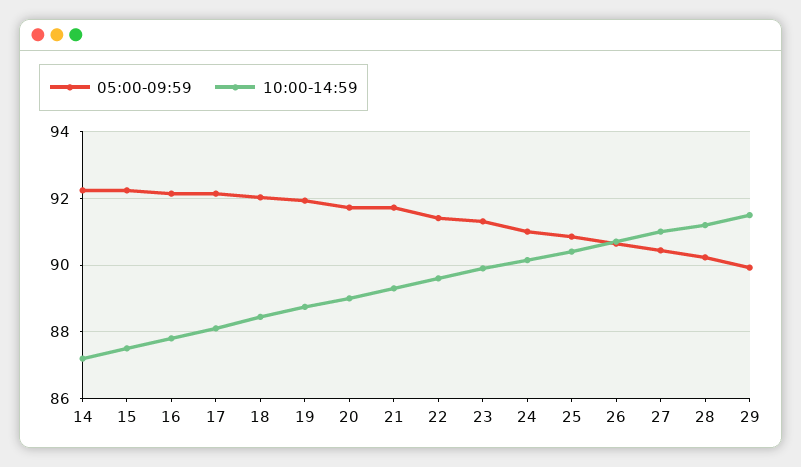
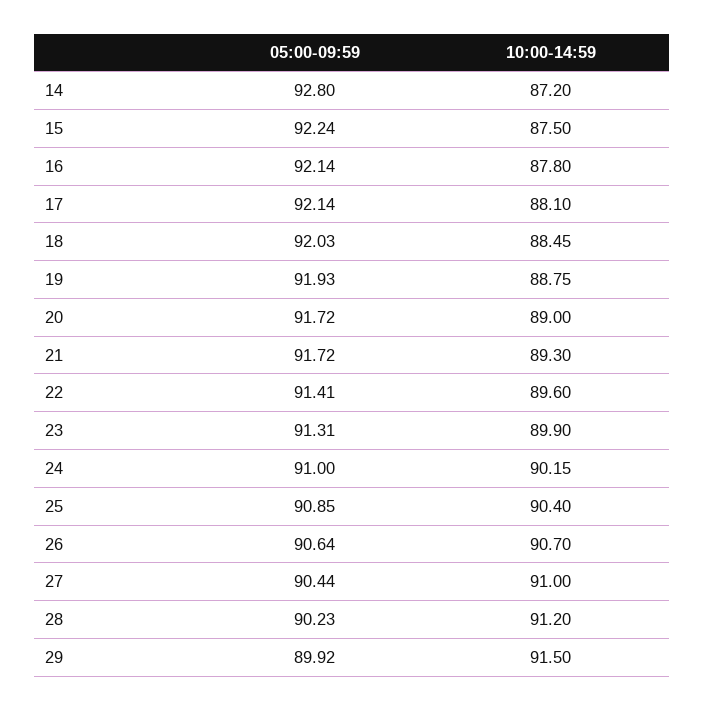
05:00-09:59, 14: 92.2 -> 92.8

